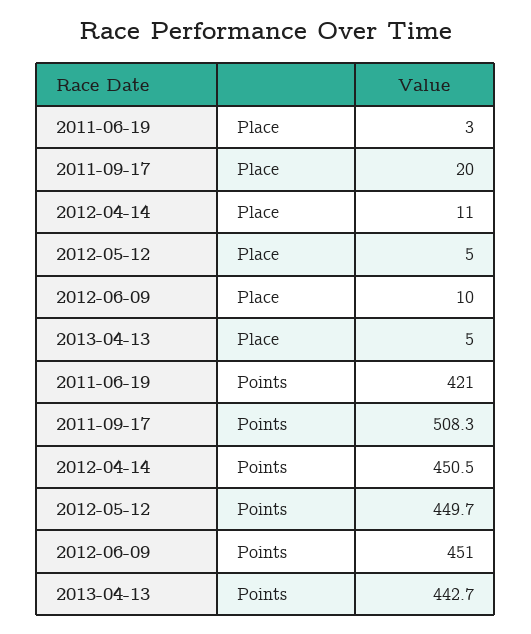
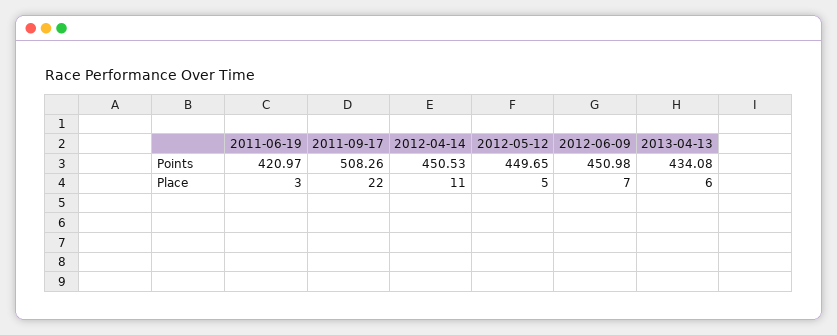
2011-09-17, Place: 20 -> 22
2012-06-09, Place: 10 -> 7
2013-04-13, Place: 5 -> 6
2013-04-13, Points: 442.7 -> 434.08

